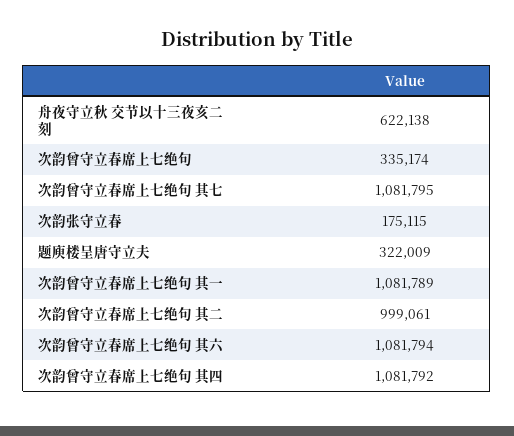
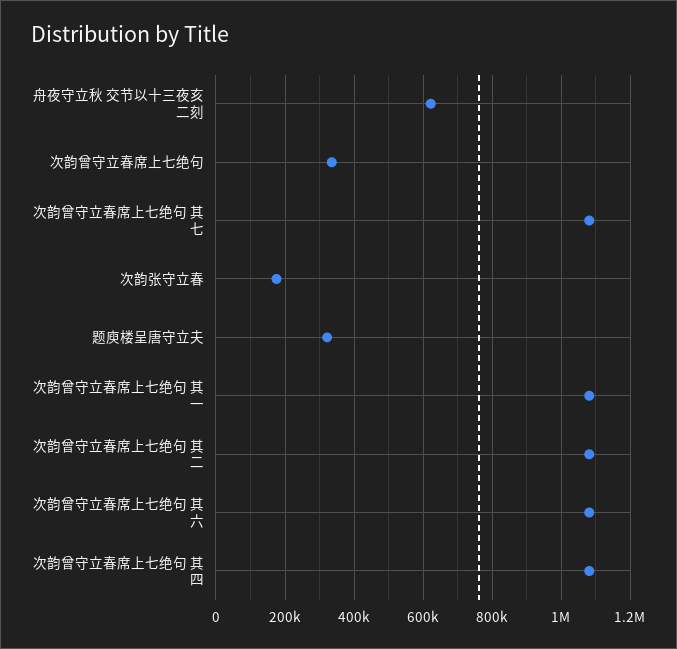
次韵曾守立春席上七绝句 其二: 999061 -> 1080000

